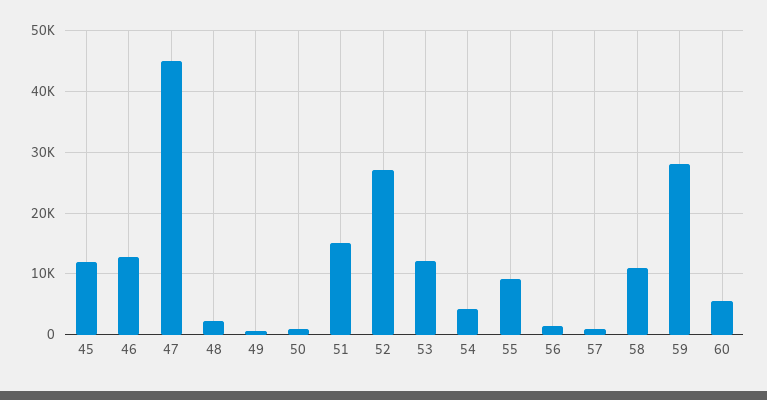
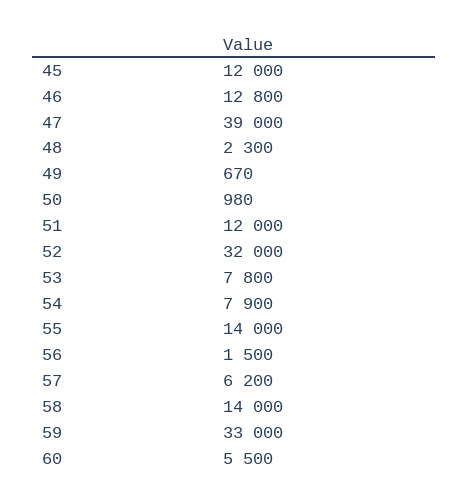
47: 45000 -> 39000
51: 15000 -> 12000
52: 27000 -> 32000
53: 12000 -> 7800
54: 4000 -> 7900
55: 9000 -> 14000
57: 1000 -> 6200
58: 11000 -> 14000
59: 28000 -> 33000

